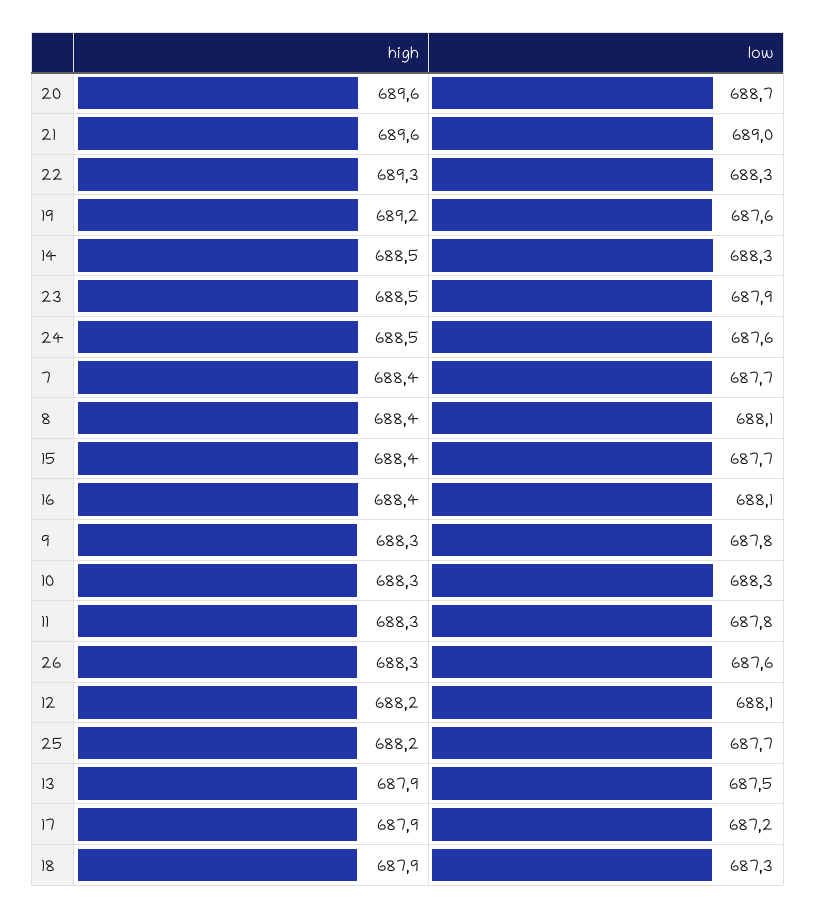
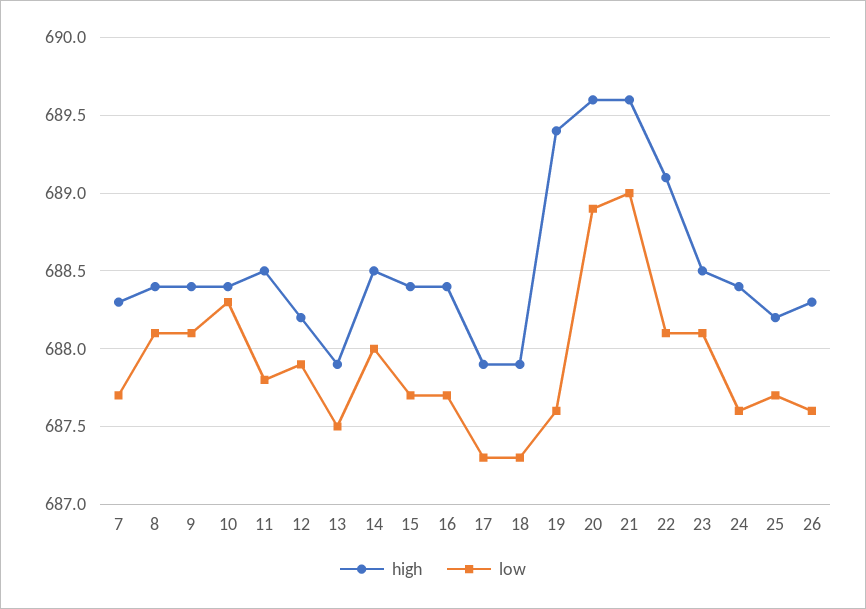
low, 20: 688.7 -> 688.9
high, 22: 689.3 -> 689.1
low, 22: 688.3 -> 688.1
high, 19: 689.2 -> 689.4
low, 14: 688.3 -> 688
low, 23: 687.9 -> 688.1
high, 24: 688.5 -> 688.4
high, 7: 688.4 -> 688.3
low, 16: 688.1 -> 687.7
high, 9: 688.3 -> 688.4
low, 9: 687.8 -> 688.1
high, 10: 688.3 -> 688.4
high, 11: 688.3 -> 688.5
low, 12: 688.1 -> 687.9
low, 17: 687.2 -> 687.3

